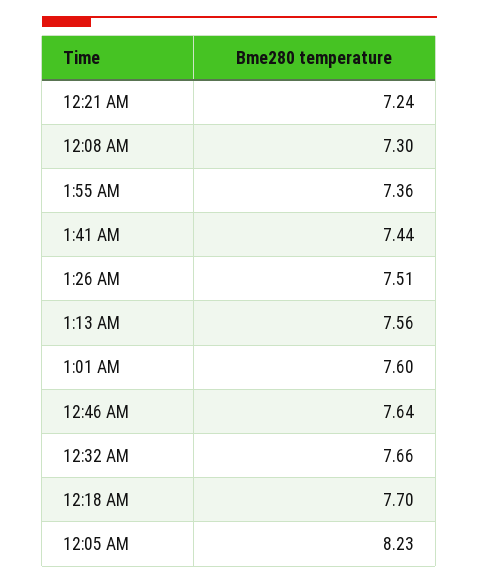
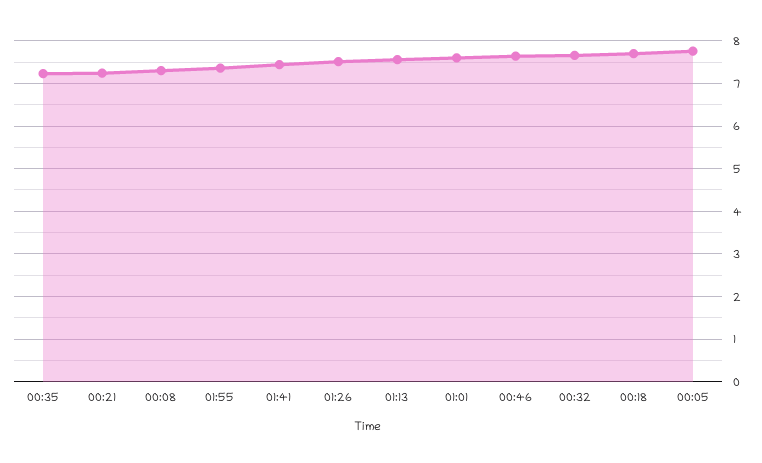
12:05 AM: 8.23 -> 7.8
00:35: none -> 7.2

